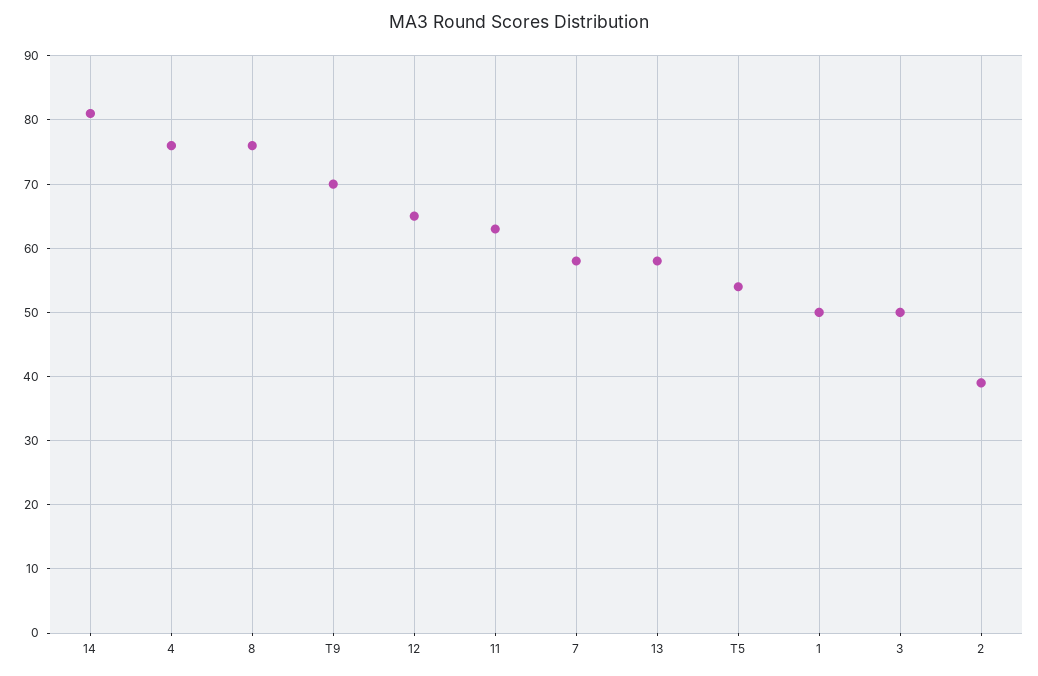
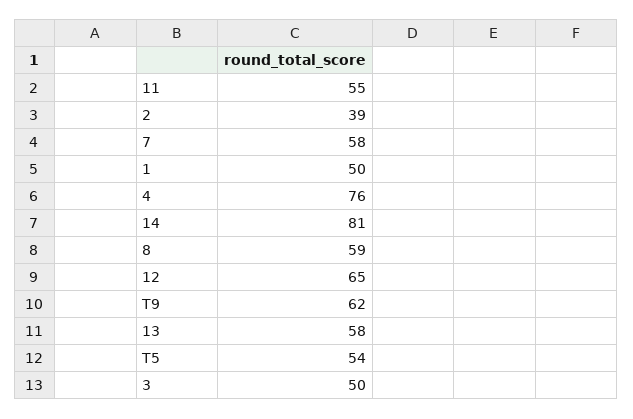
8: 76 -> 59
T9: 70 -> 62
11: 63 -> 55

